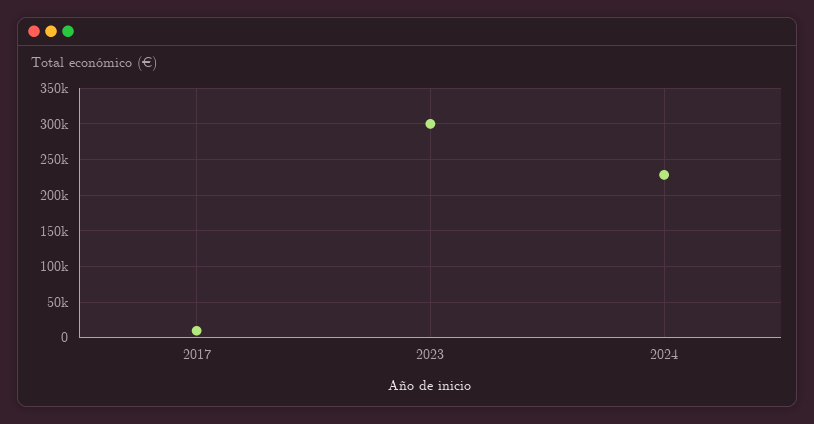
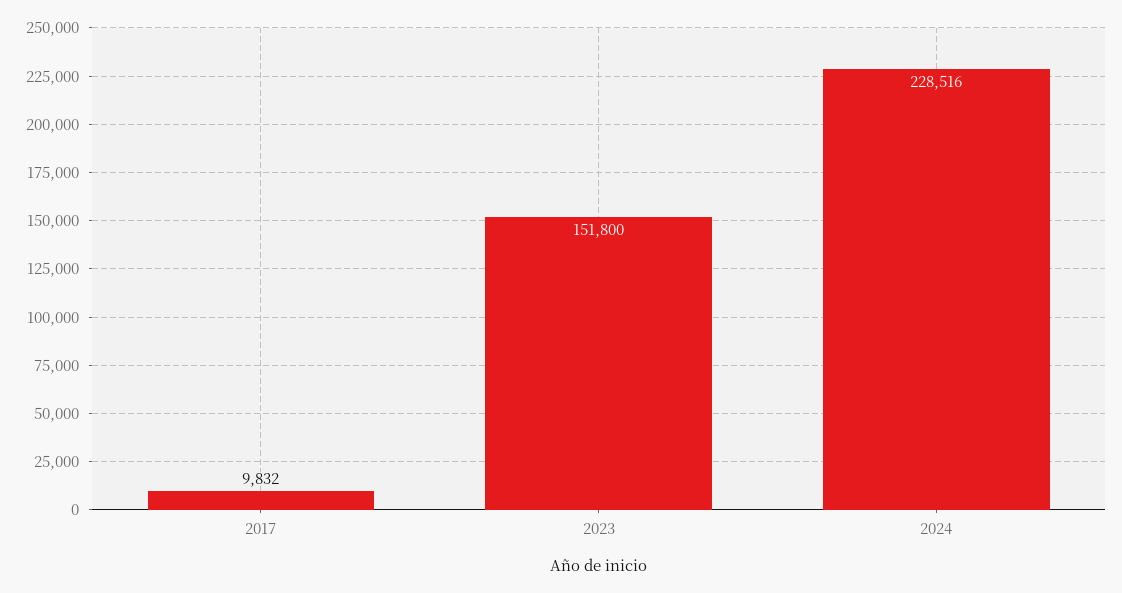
2023: 300000 -> 151800

